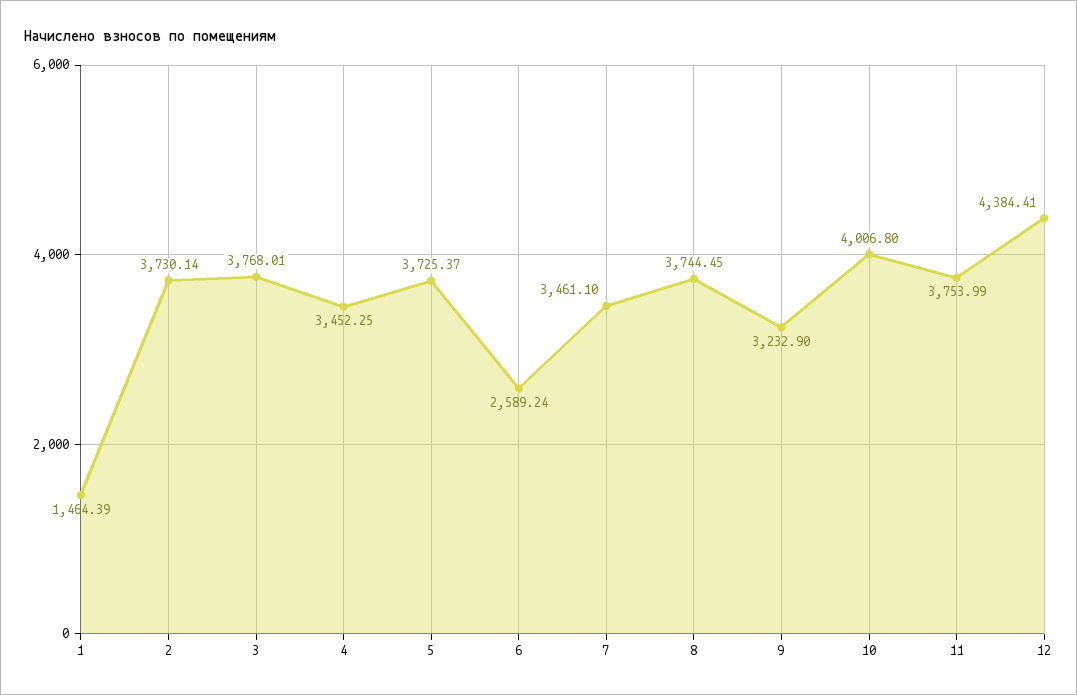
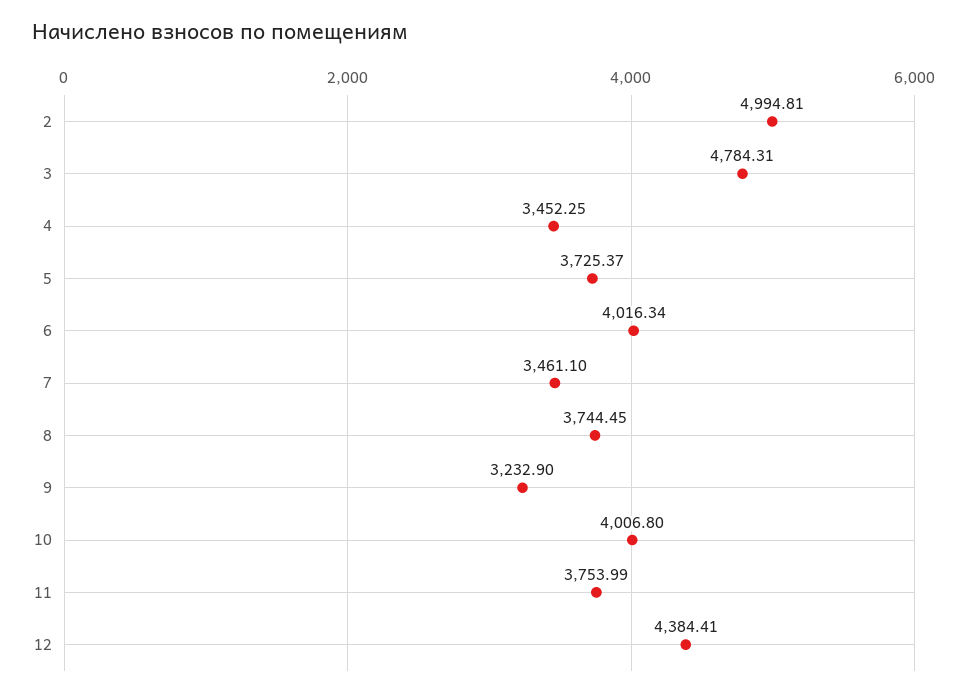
1: 1464.39 -> none
2: 3730.14 -> 4994.81
3: 3768.01 -> 4784.31
6: 2589.24 -> 4016.34

